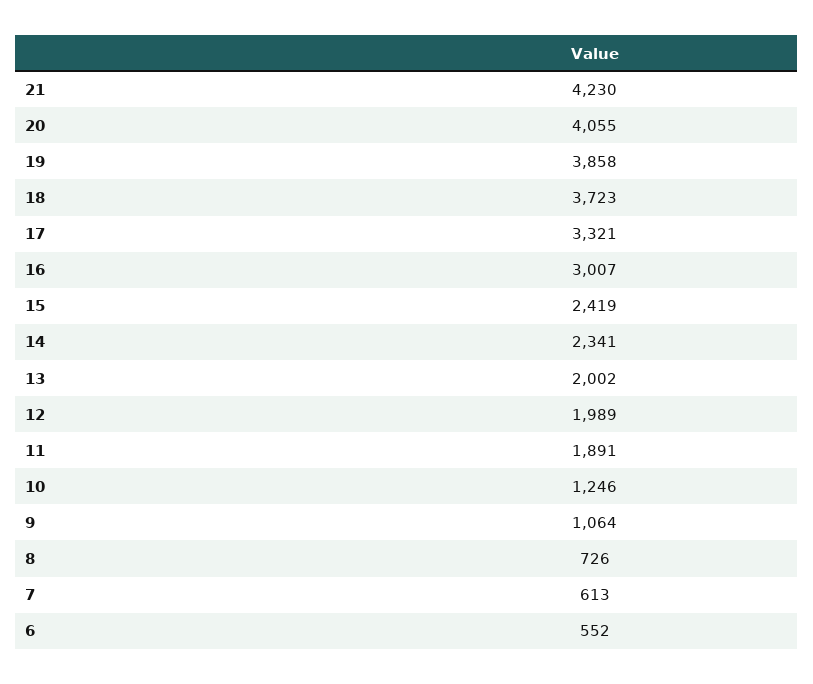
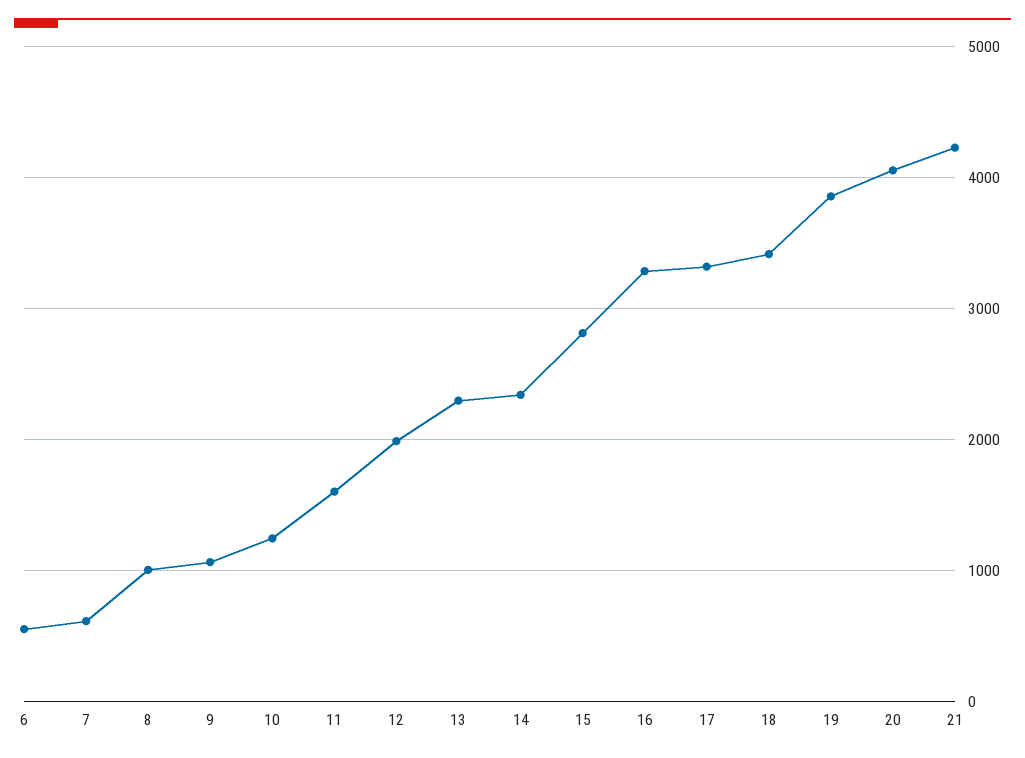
18: 3723 -> 3400
16: 3007 -> 3300
15: 2419 -> 2800
13: 2002 -> 2300
11: 1891 -> 1600
8: 726 -> 1000

